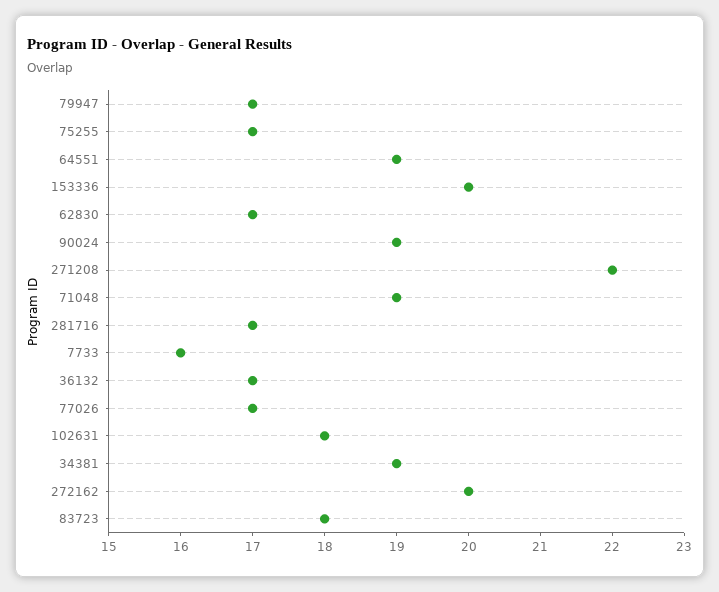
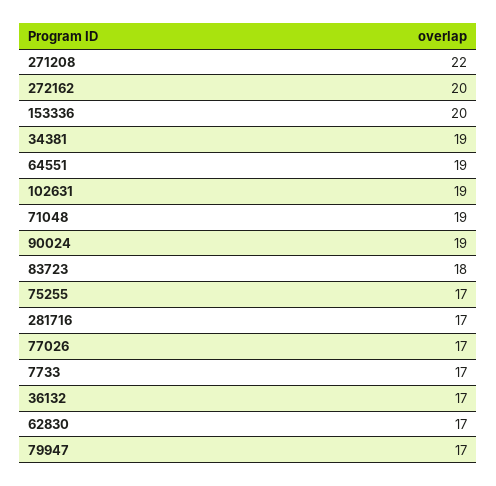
7733: 16 -> 17
102631: 18 -> 19

